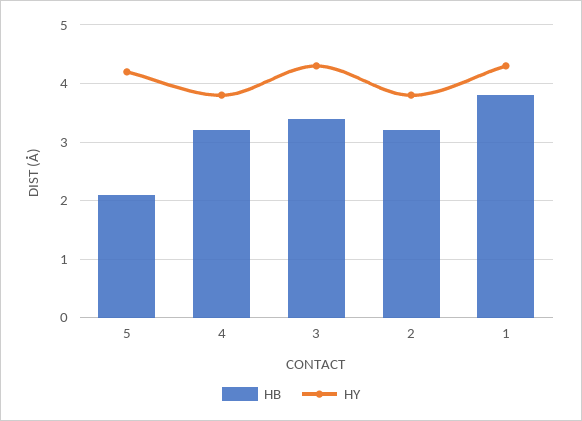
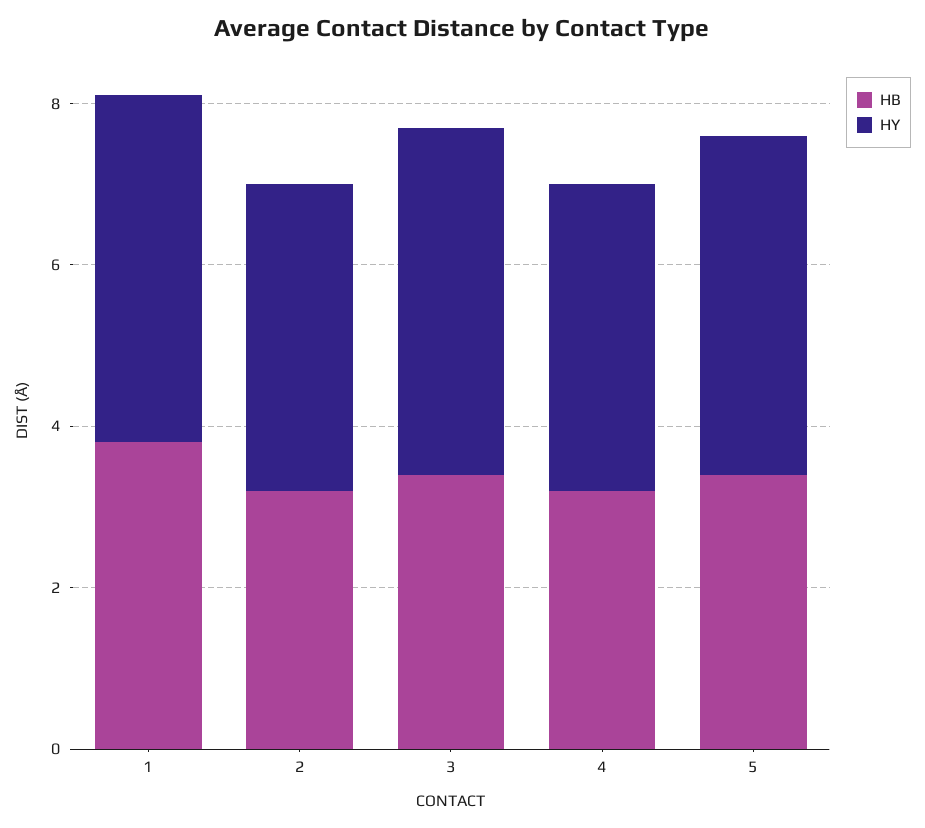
HB, 5: 2 -> 3.5

